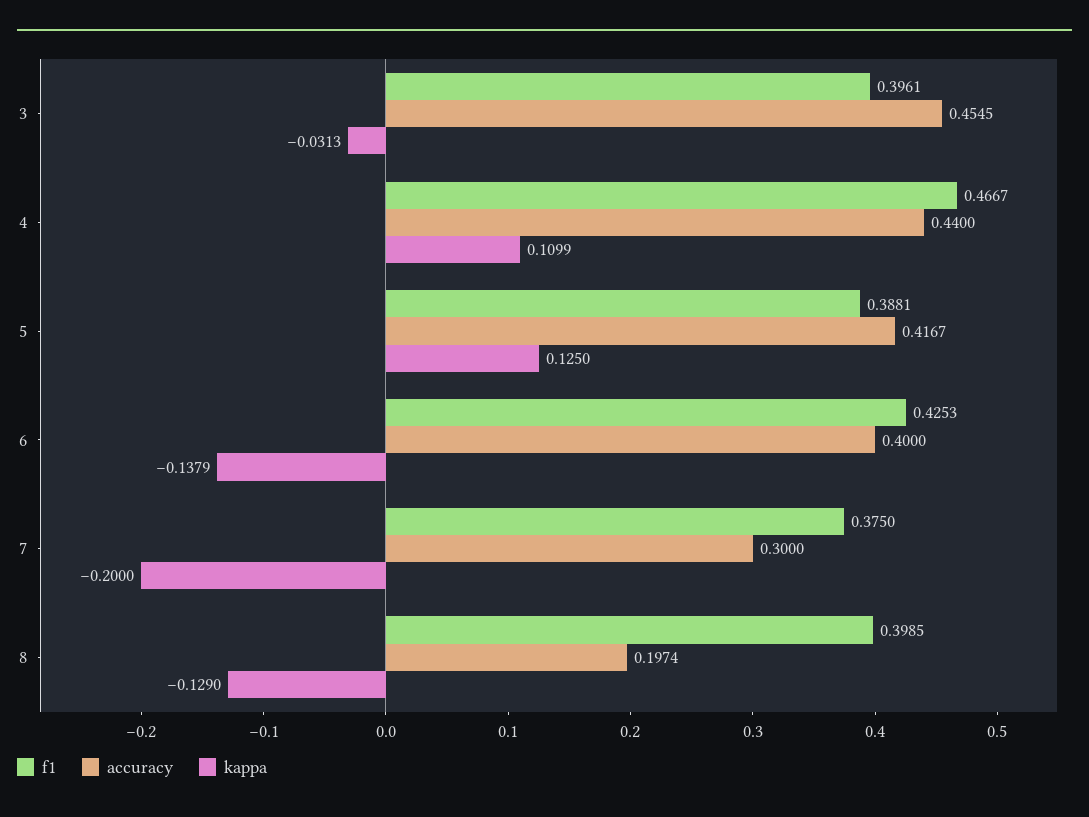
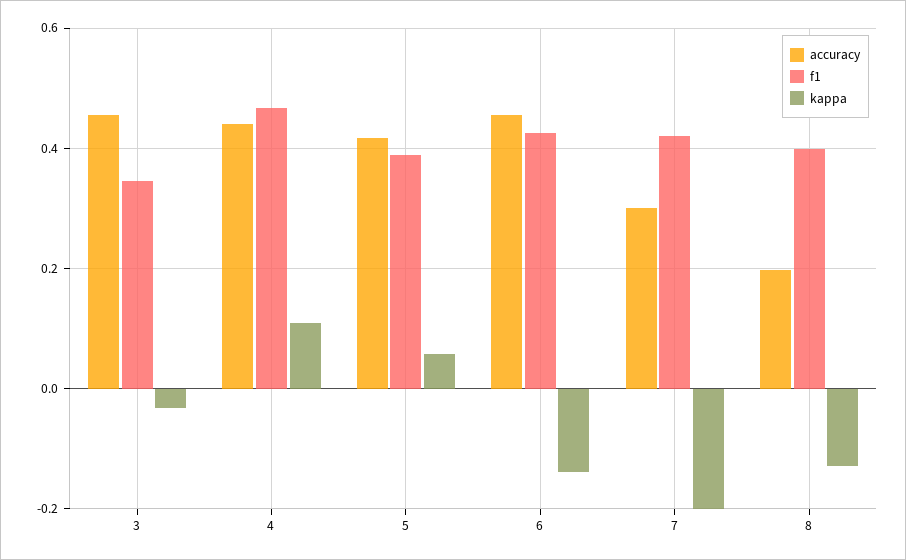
f1, 3: 0.3961 -> 0.34
kappa, 5: 0.125 -> 0.06
accuracy, 6: 0.4 -> 0.46
f1, 7: 0.375 -> 0.42

